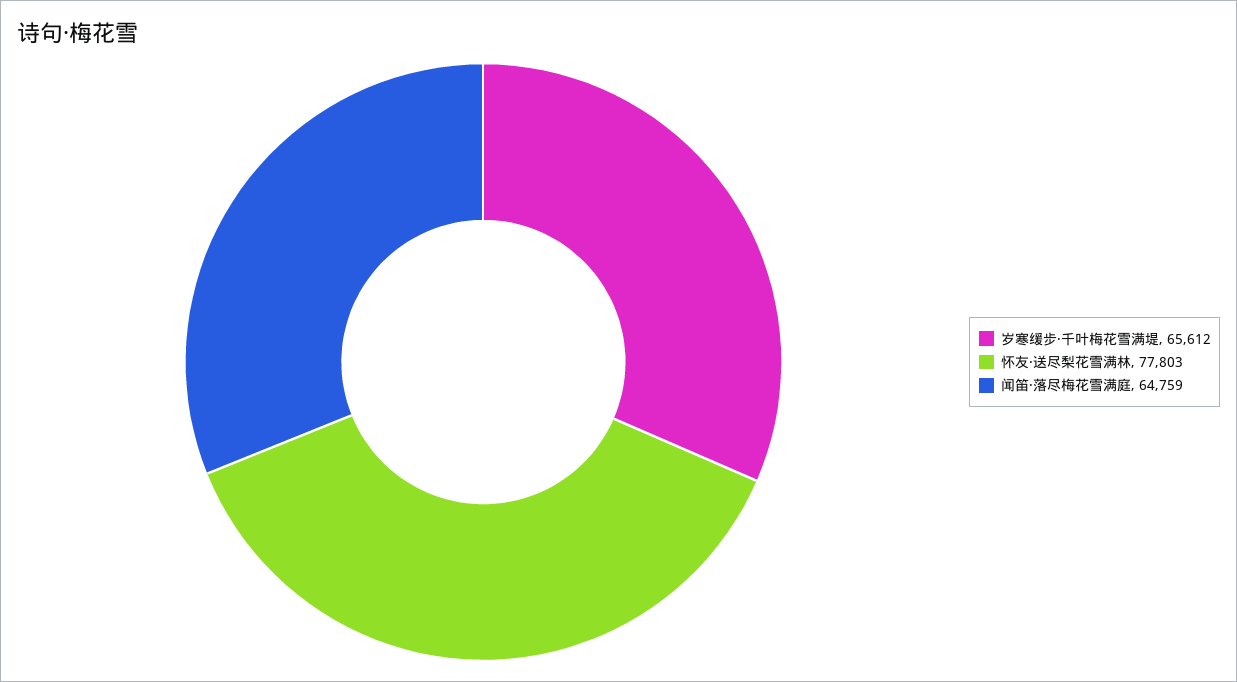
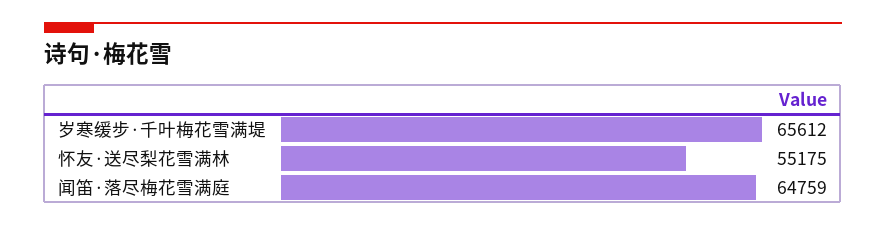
怀友·送尽梨花雪满林: 77803 -> 55175

